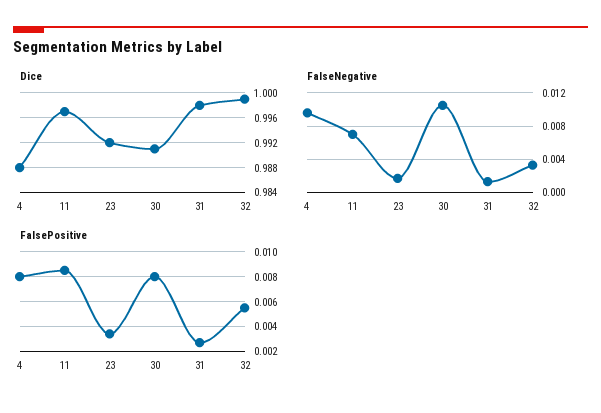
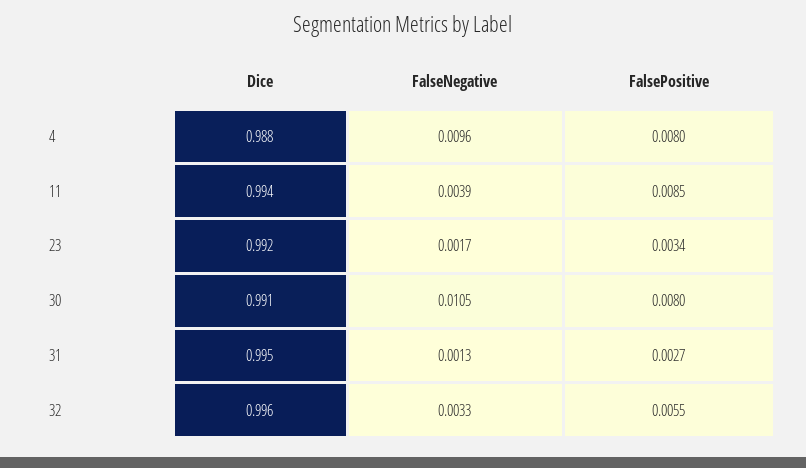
Dice, 11: 0.997 -> 0.994
Dice, 31: 0.998 -> 0.995
Dice, 32: 0.999 -> 0.996
FalseNegative, 11: 0.007 -> 0.0039

